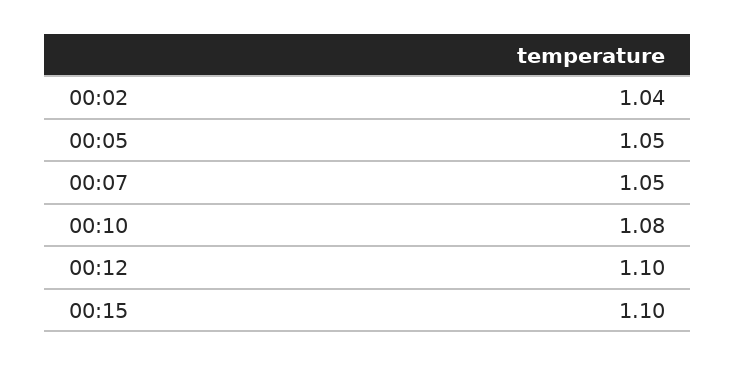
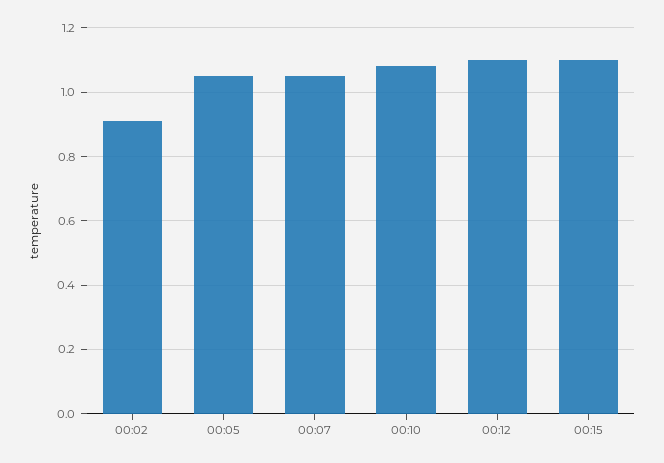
00:02: 1.04 -> 0.9

